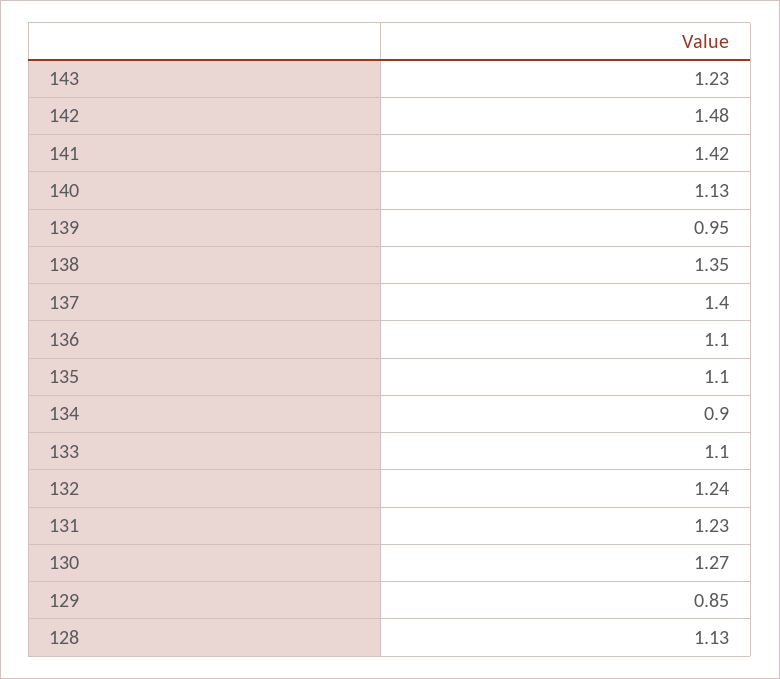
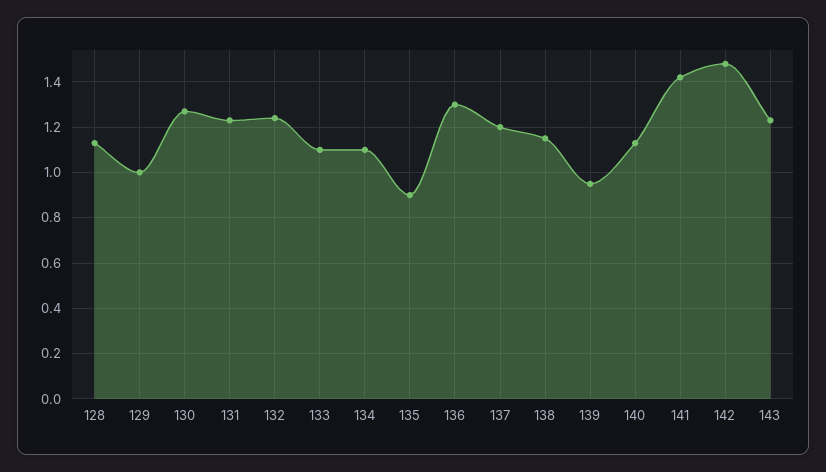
138: 1.35 -> 1.15
137: 1.4 -> 1.2
136: 1.1 -> 1.3
135: 1.1 -> 0.9
134: 0.9 -> 1.1
129: 0.85 -> 1

